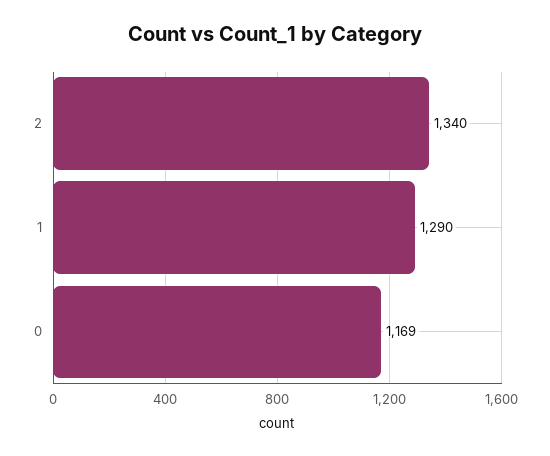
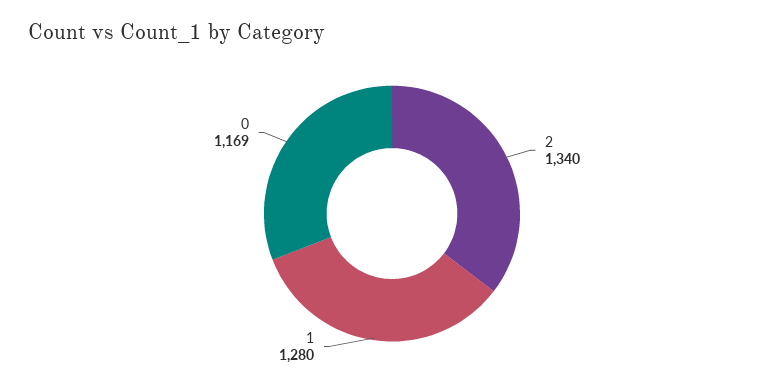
1: 1290 -> 1280

